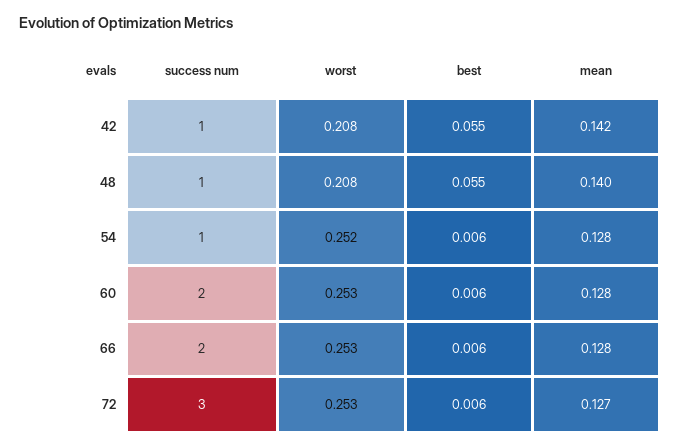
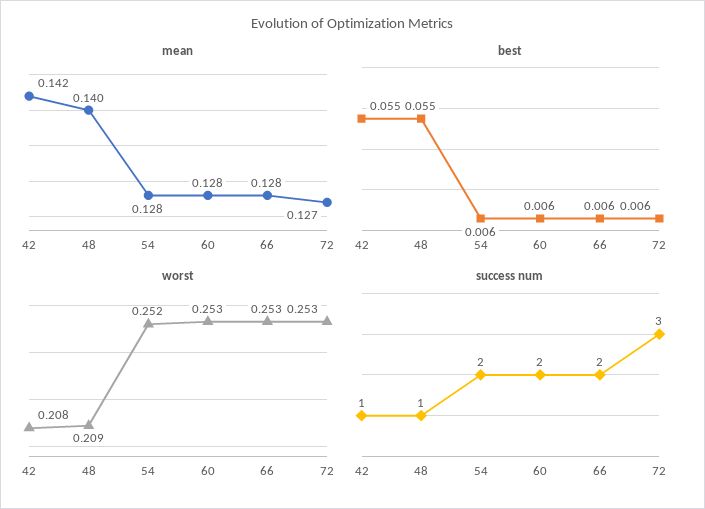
worst, 48: 0.208 -> 0.209
success num, 54: 1 -> 2

